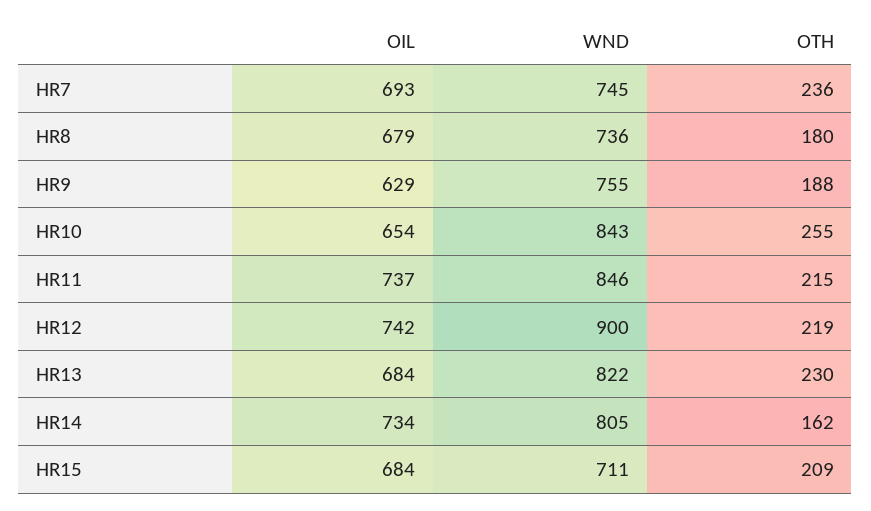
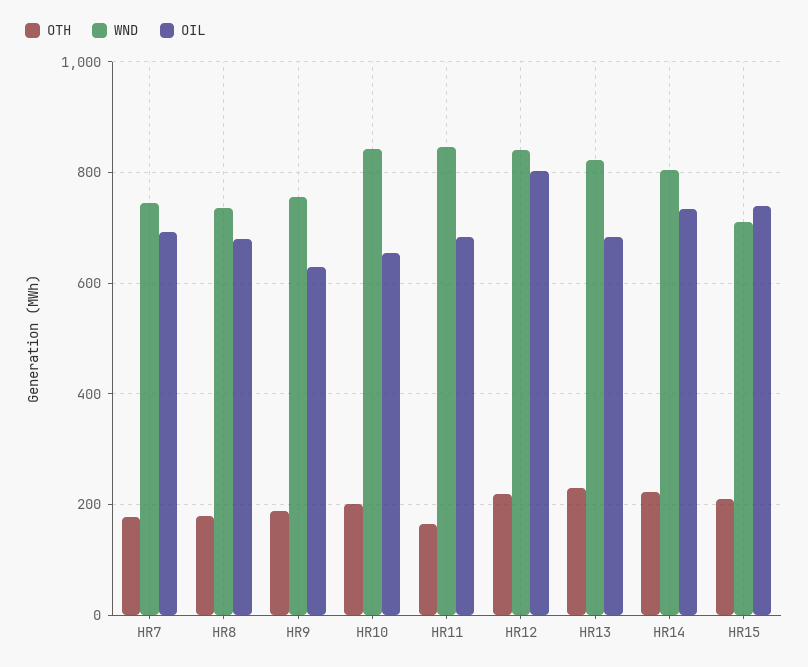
OTH, HR7: 236 -> 180
OTH, HR10: 255 -> 200
OIL, HR11: 737 -> 680
OTH, HR11: 215 -> 160
OIL, HR12: 742 -> 800
WND, HR12: 900 -> 840
OTH, HR14: 162 -> 220
OIL, HR15: 684 -> 740

